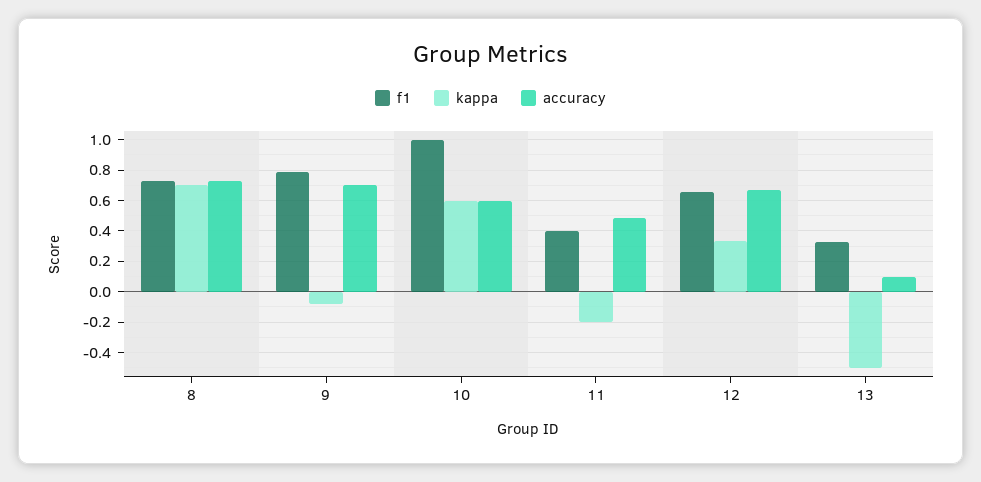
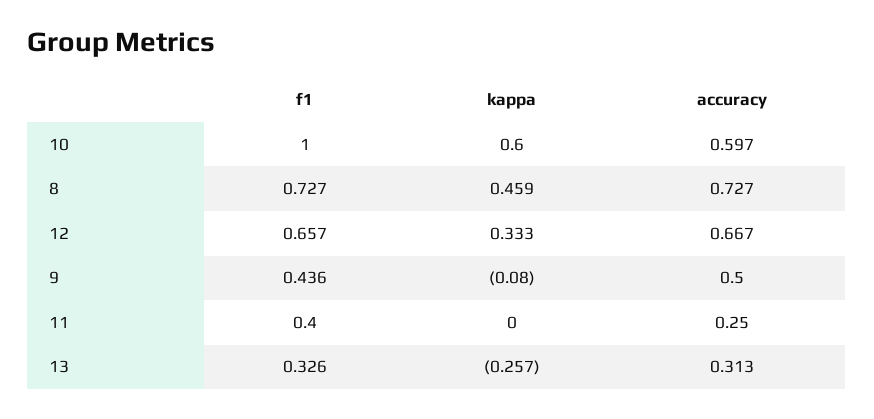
kappa, 8: 0.7 -> 0.459
f1, 9: 0.8 -> 0.436
accuracy, 9: 0.7 -> 0.5
kappa, 11: -0.2 -> 0
accuracy, 11: 0.5 -> 0.25
kappa, 13: -0.5 -> -0.257
accuracy, 13: 0.1 -> 0.313

